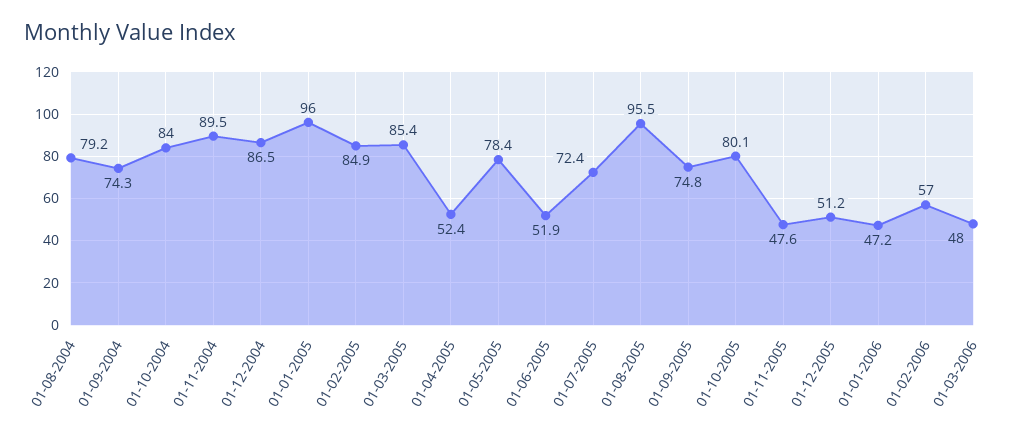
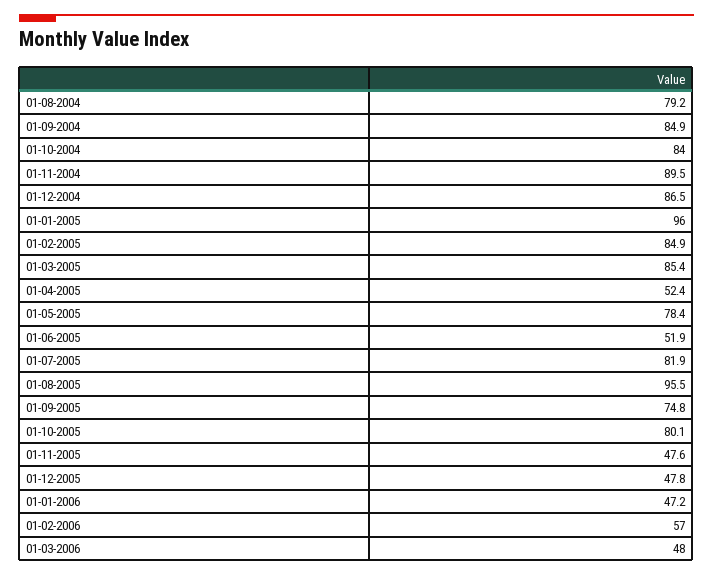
01-09-2004: 74.3 -> 84.9
01-07-2005: 72.4 -> 81.9
01-12-2005: 51.2 -> 47.8

